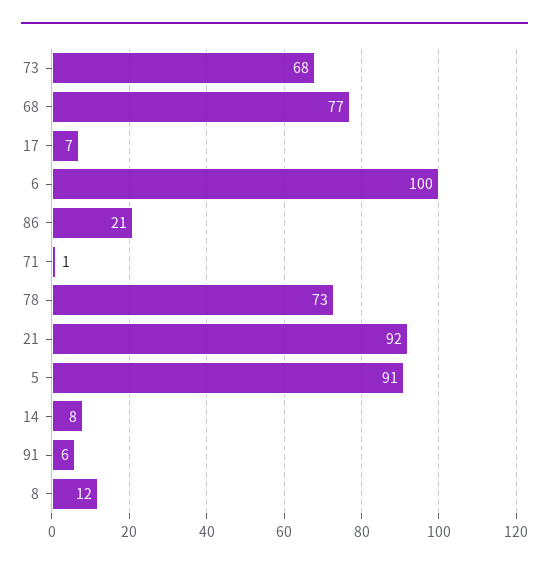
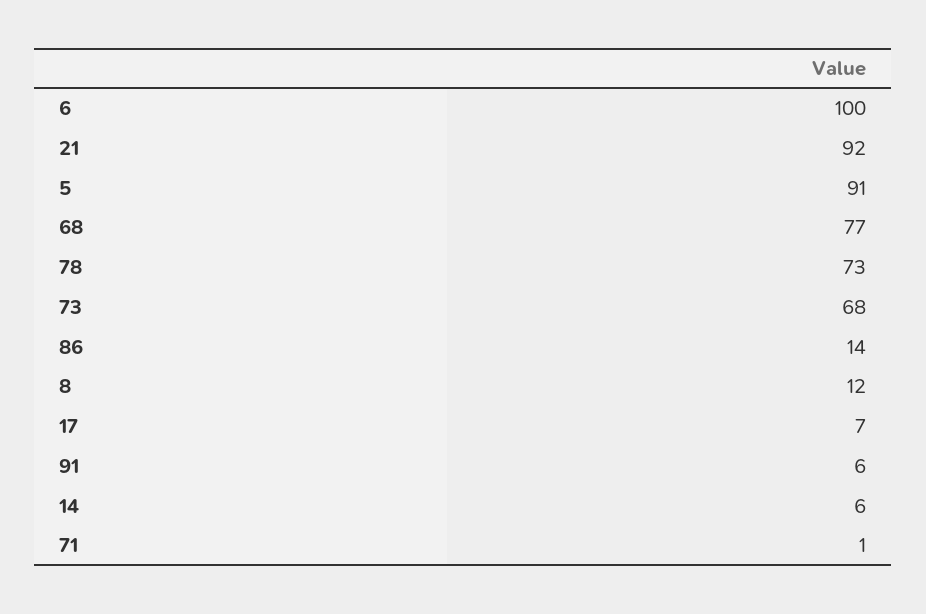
86: 21 -> 14
14: 8 -> 6

